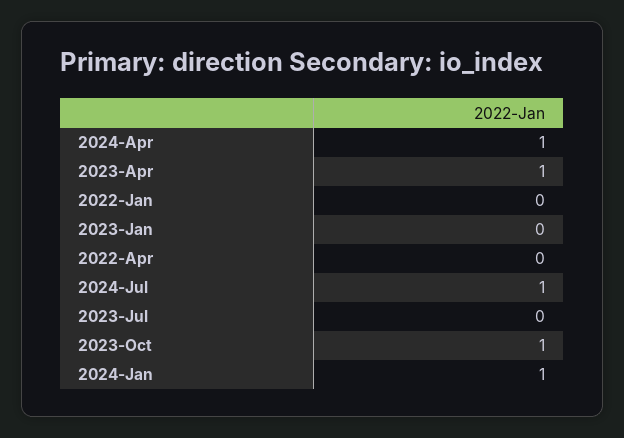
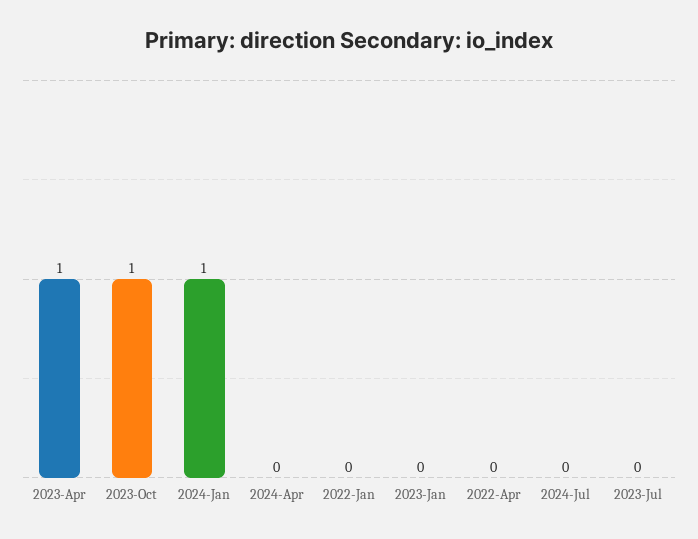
2024-Apr: 1 -> 0
2024-Jul: 1 -> 0

